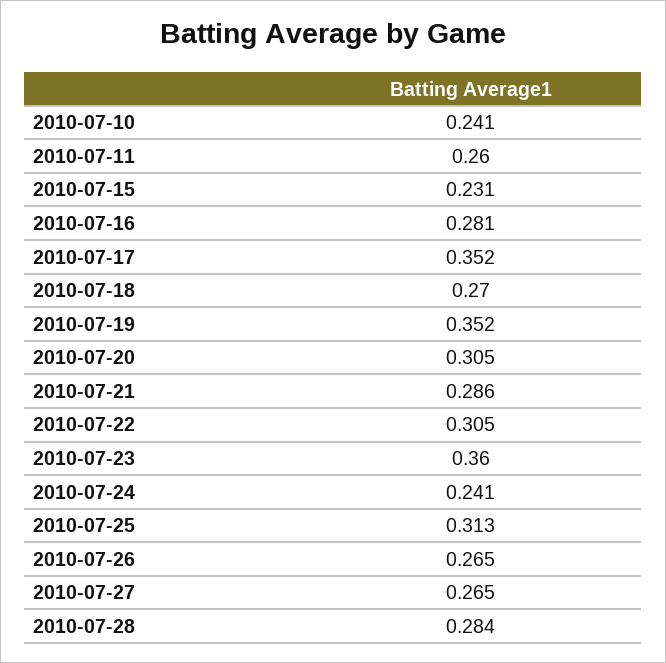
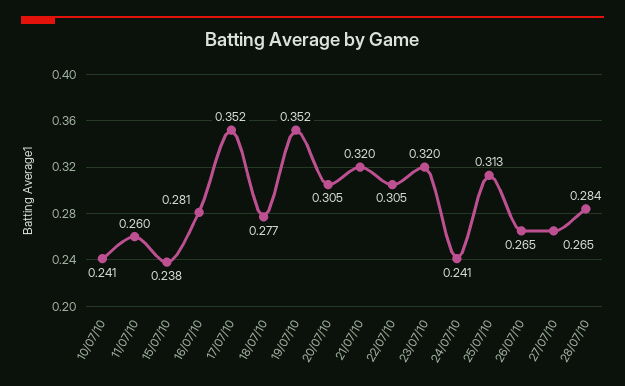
2010-07-15: 0.231 -> 0.238
2010-07-18: 0.27 -> 0.277
2010-07-21: 0.286 -> 0.32
2010-07-23: 0.36 -> 0.32

